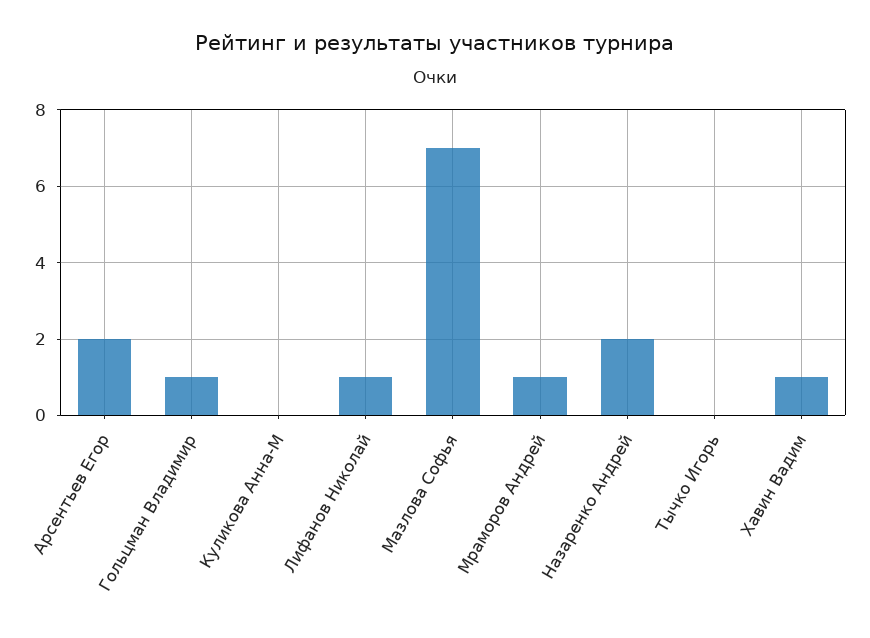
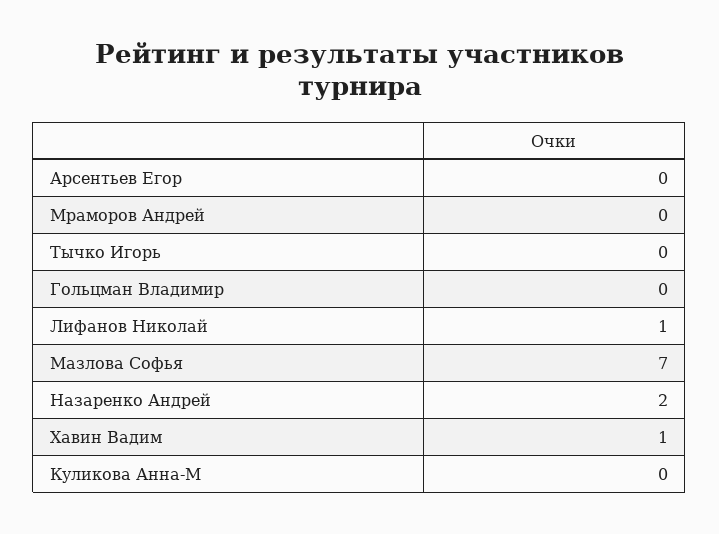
Арсентьев Егор: 2 -> 0
Гольцман Владимир: 1 -> 0
Мраморов Андрей: 1 -> 0

